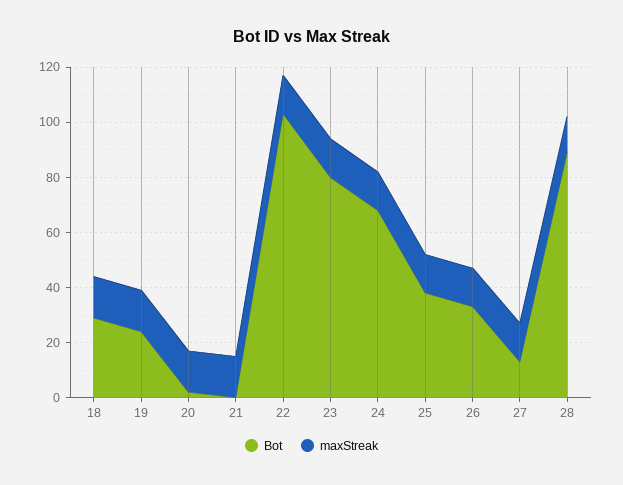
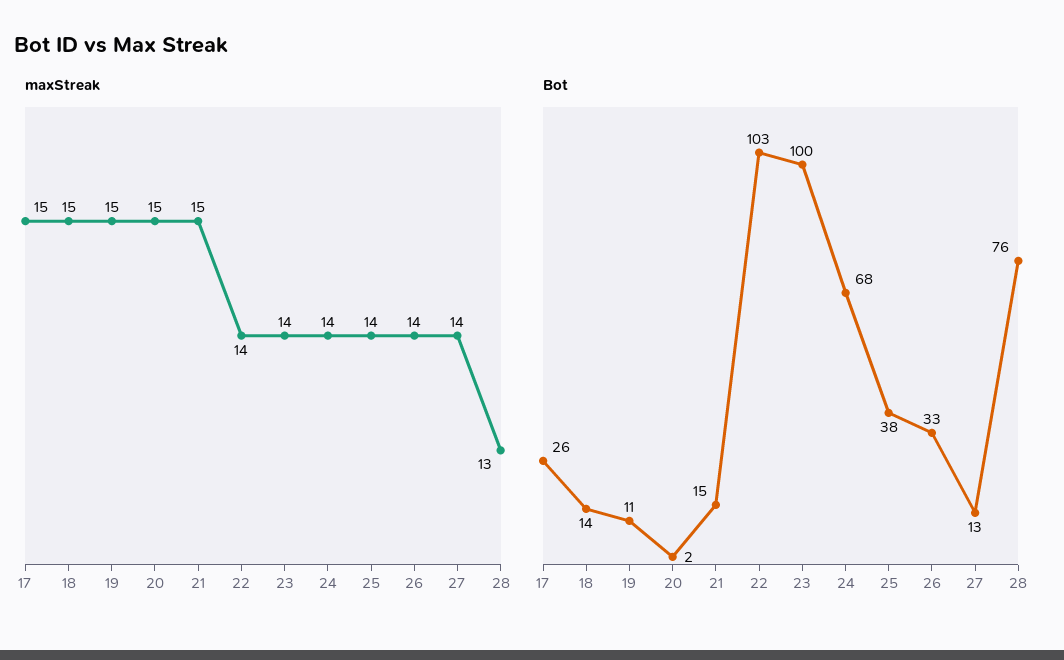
Bot, 18: 30 -> 14
Bot, 19: 25 -> 11
Bot, 21: 0 -> 15
Bot, 23: 80 -> 100
Bot, 28: 90 -> 76
maxStreak, 17: none -> 15
Bot, 17: none -> 26

